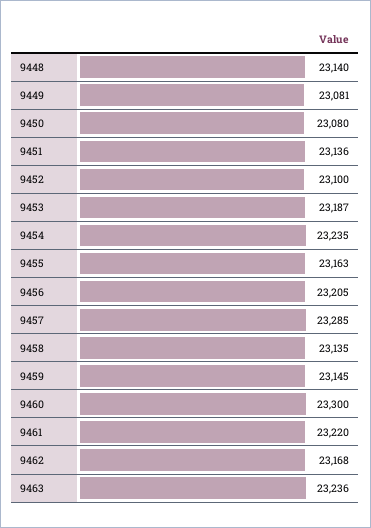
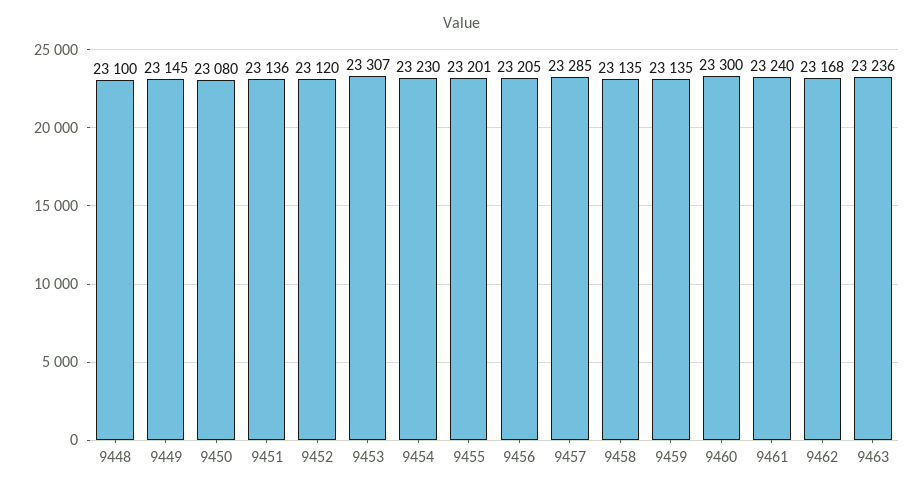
9448: 23140 -> 23100
9449: 23081 -> 23145
9452: 23100 -> 23120
9453: 23187 -> 23307
9454: 23235 -> 23230
9455: 23163 -> 23201
9459: 23145 -> 23135
9461: 23220 -> 23240

